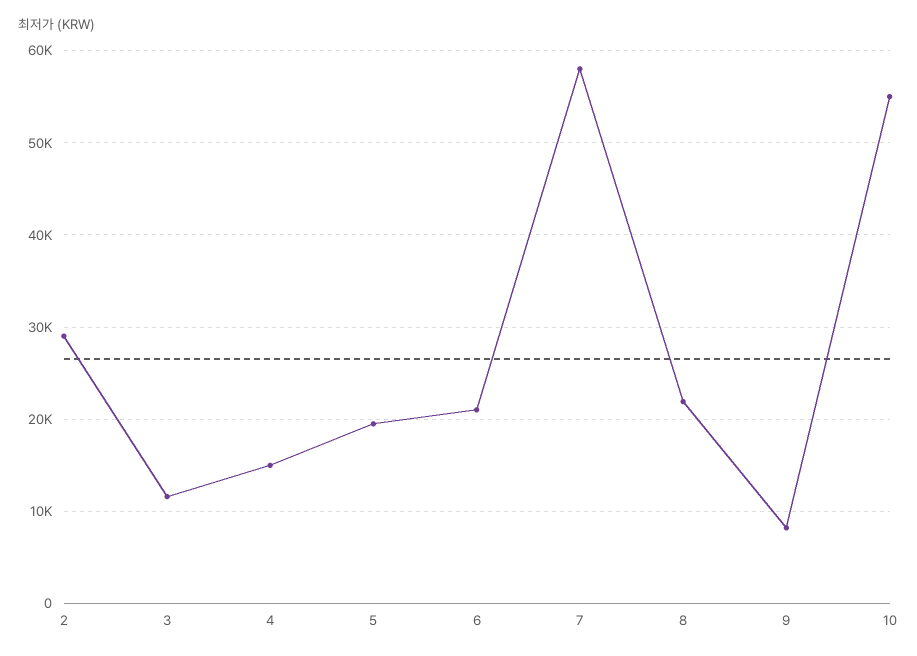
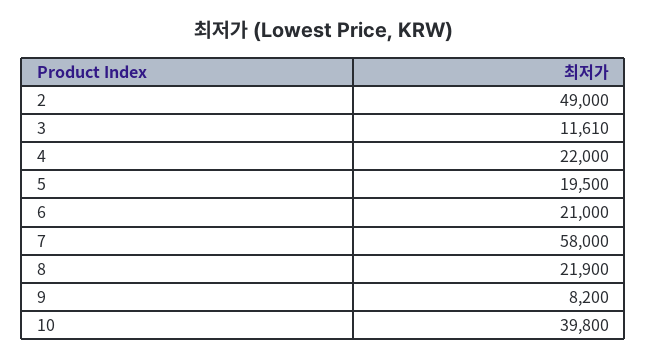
2: 29000 -> 49000
4: 15000 -> 22000
10: 55000 -> 39800

